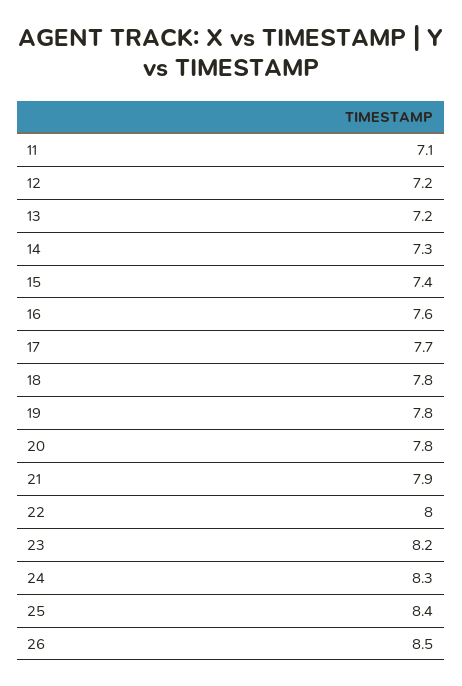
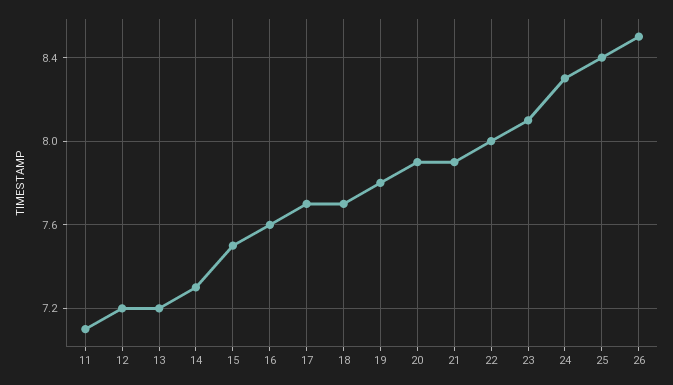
15: 7.4 -> 7.5
18: 7.8 -> 7.7
20: 7.8 -> 7.9
23: 8.2 -> 8.1

